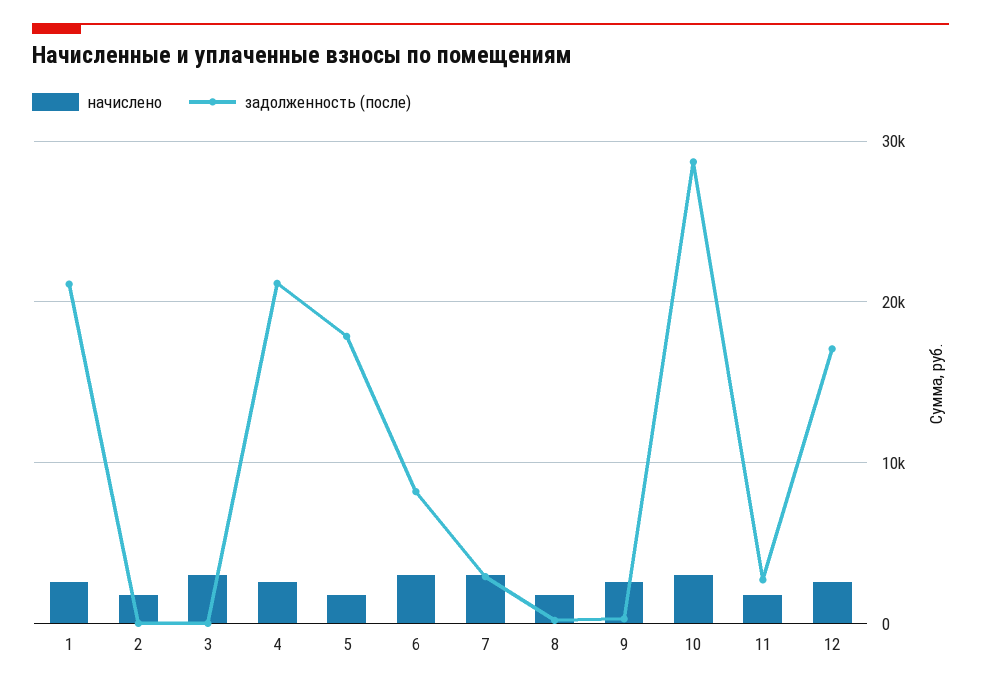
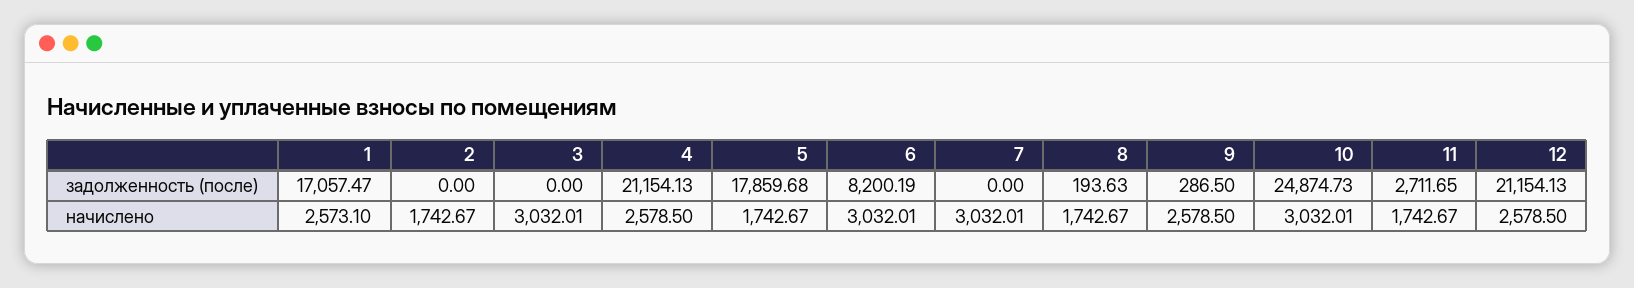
задолженность (после), 1: 21000 -> 17057.47
задолженность (после), 7: 3000 -> 0
задолженность (после), 10: 29000 -> 24874.73
задолженность (после), 12: 17000 -> 21154.13

